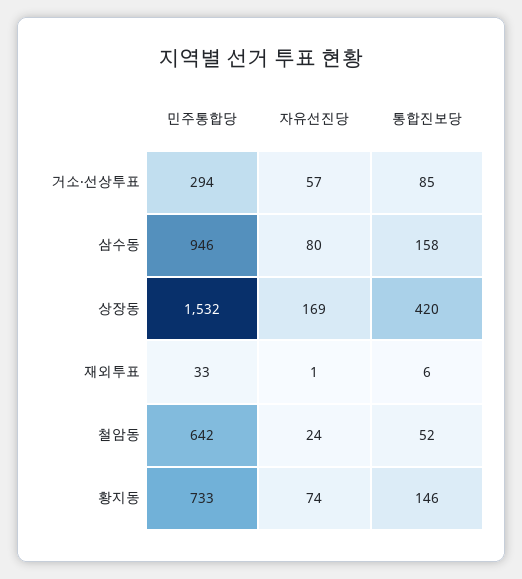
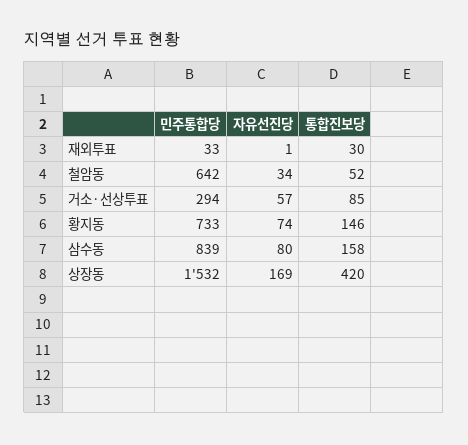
민주통합당, 삼수동: 946 -> 839
통합진보당, 재외투표: 6 -> 30
자유선진당, 철암동: 24 -> 34

